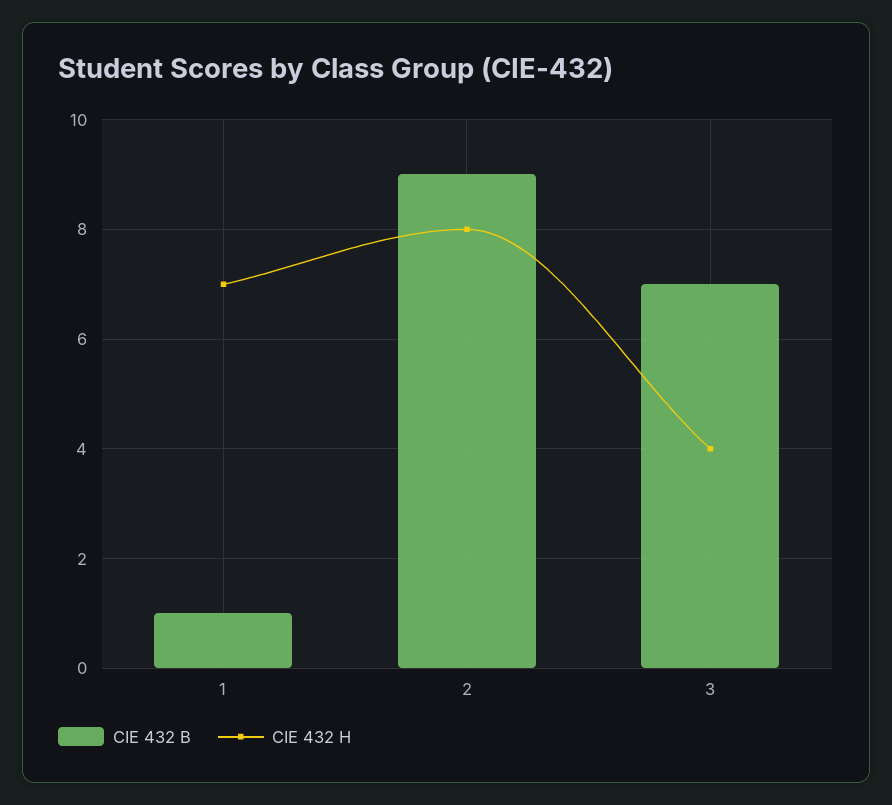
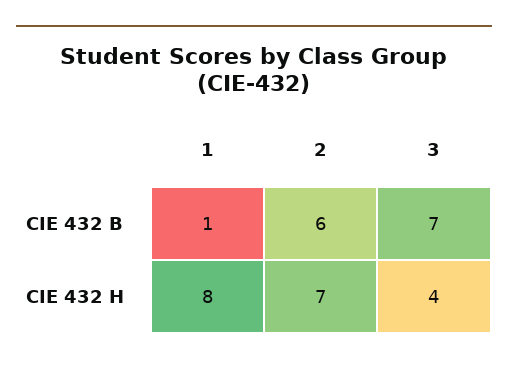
CIE 432 H, 1: 7 -> 8
CIE 432 B, 2: 9 -> 6
CIE 432 H, 2: 8 -> 7

